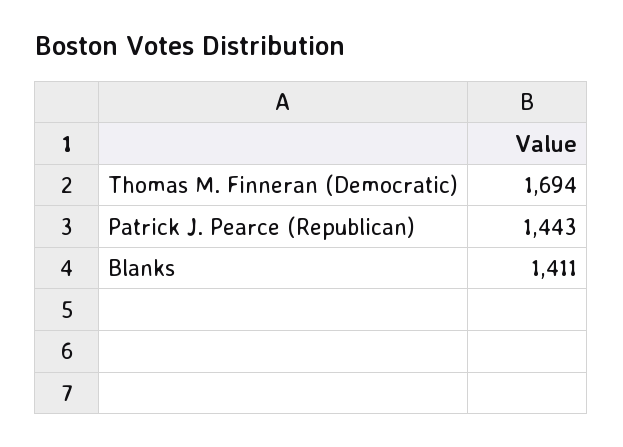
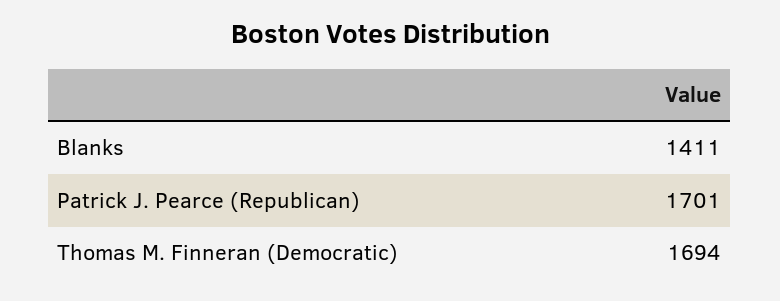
Patrick J. Pearce (Republican): 1443 -> 1701

